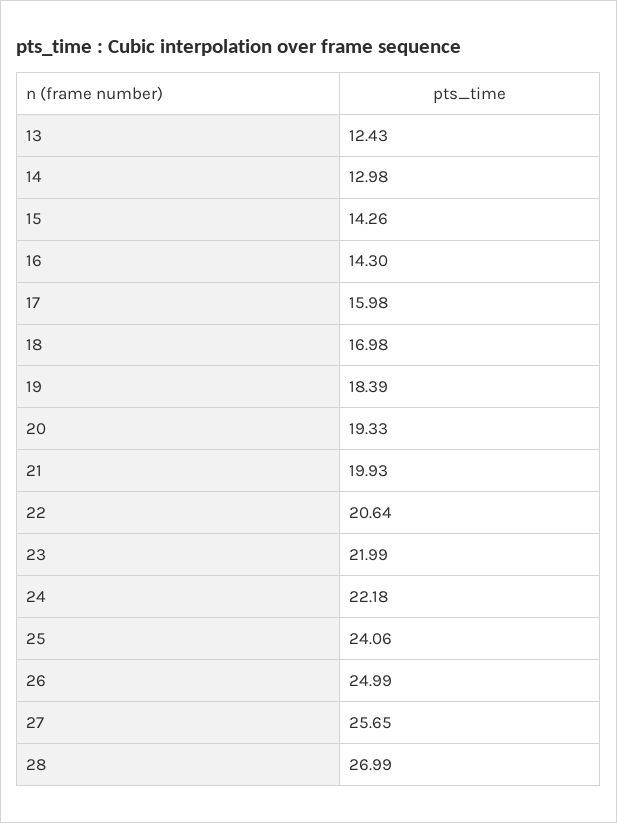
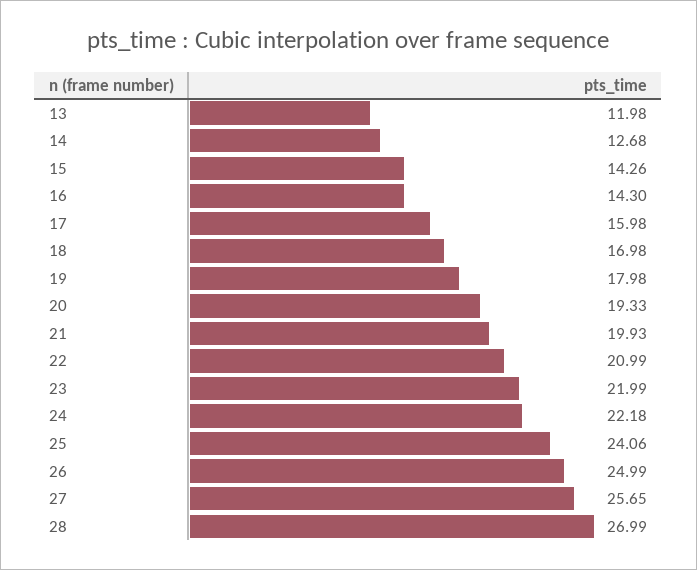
13: 12.43 -> 11.98
14: 12.98 -> 12.68
19: 18.39 -> 17.98
22: 20.64 -> 20.99

